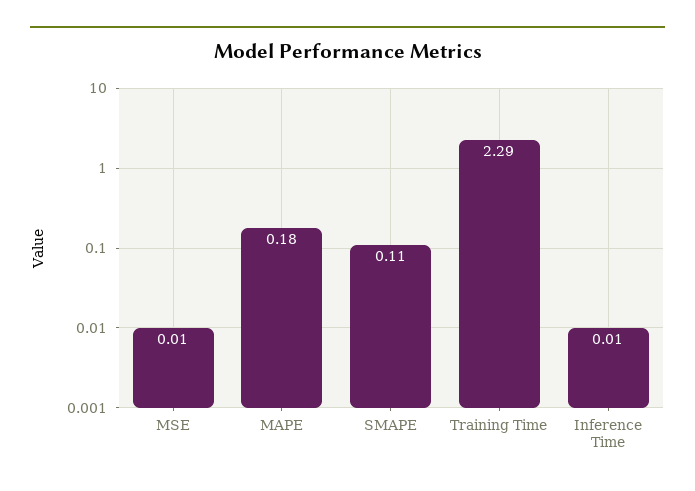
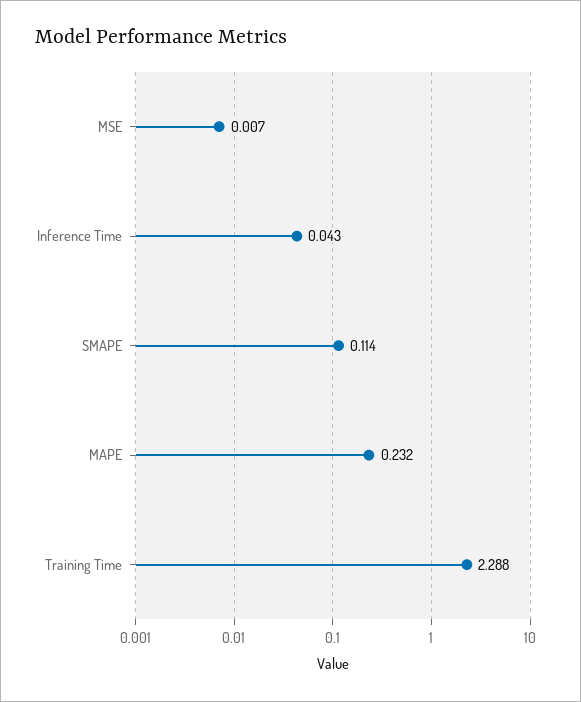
MAPE: 0.18 -> 0.232
Inference Time: 0.01 -> 0.043

